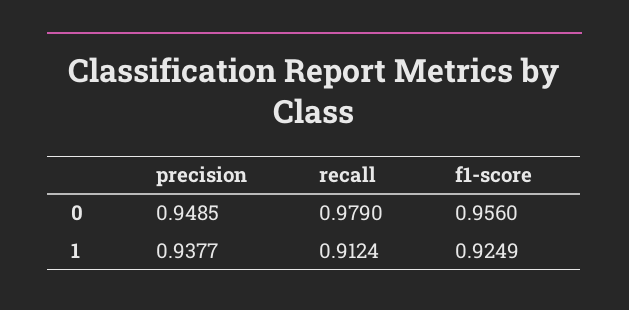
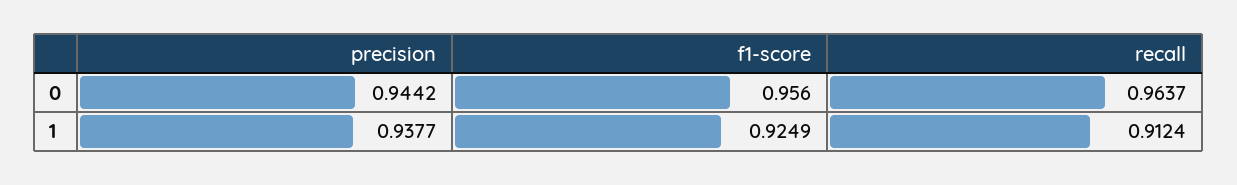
precision, 0: 0.9485 -> 0.9442
recall, 0: 0.979 -> 0.9637

